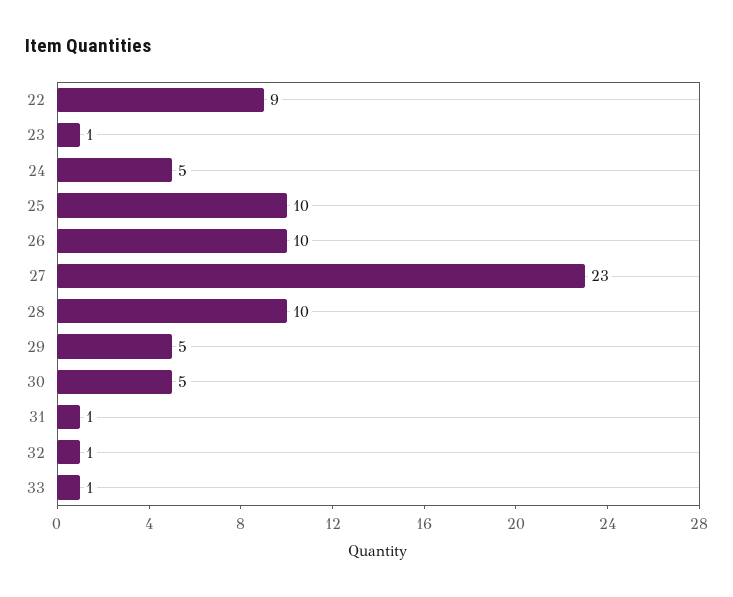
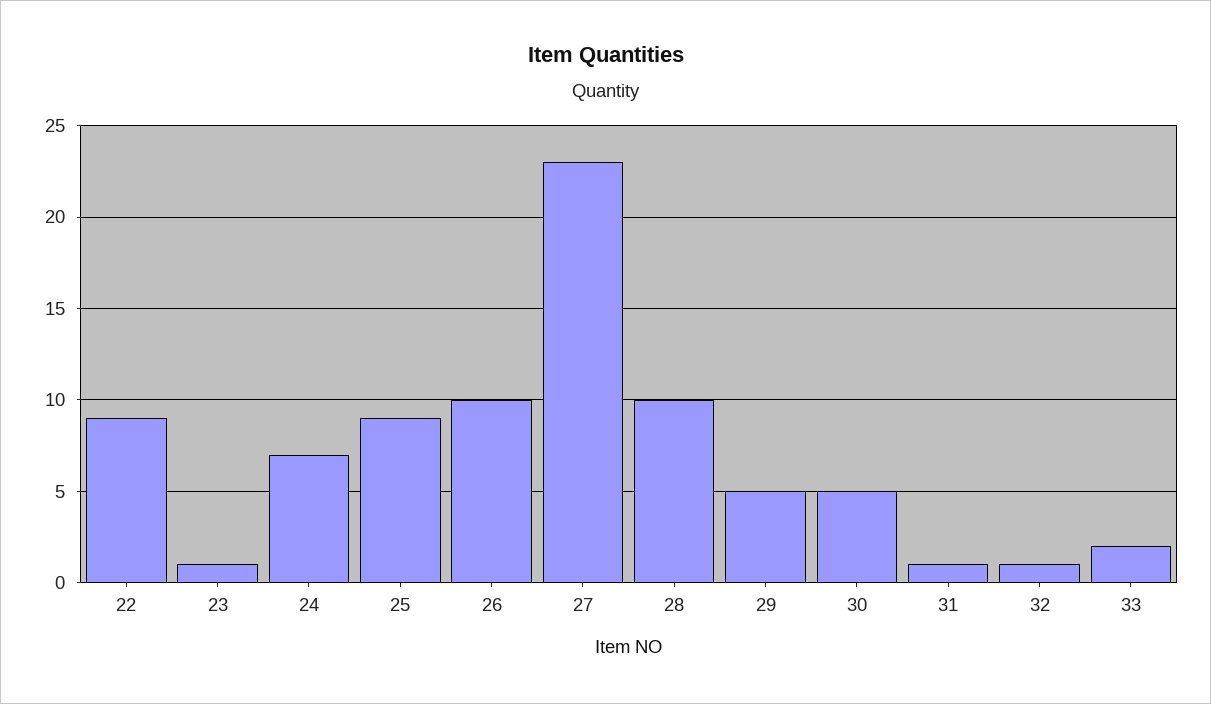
24: 5 -> 7
25: 10 -> 9
33: 1 -> 2

